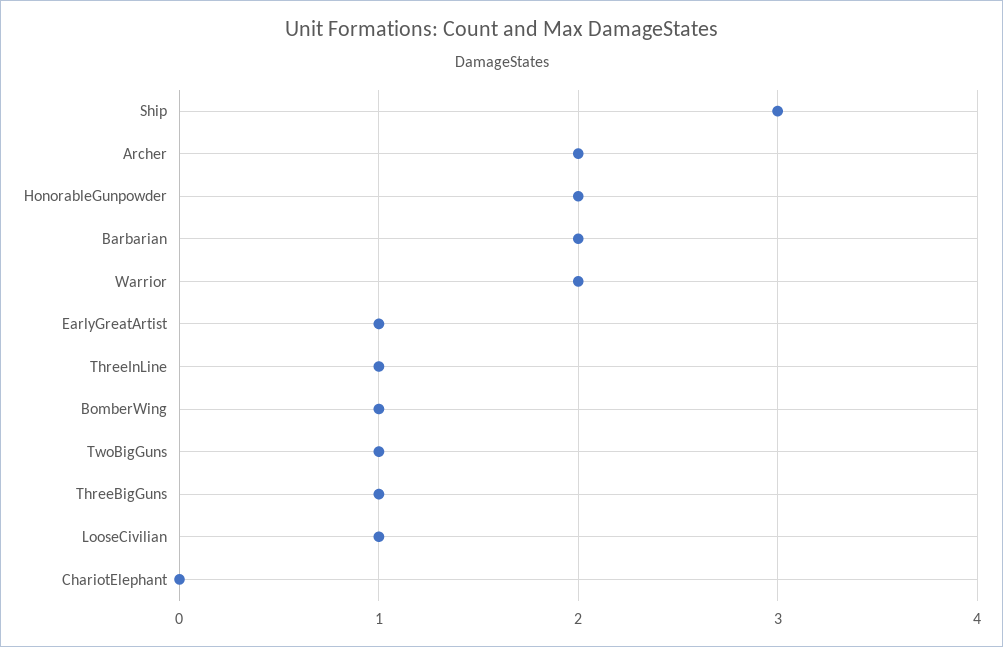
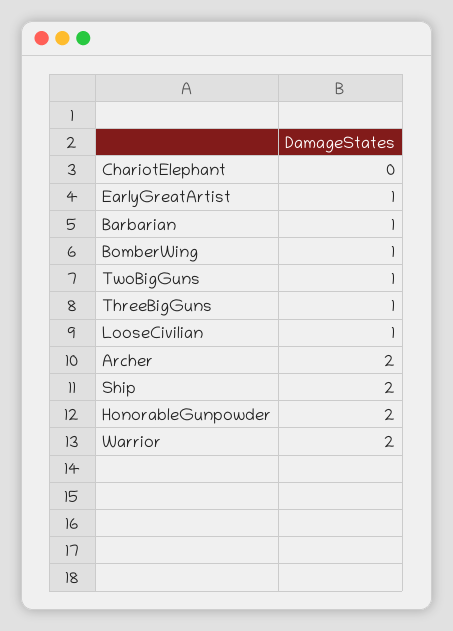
Ship: 3 -> 2
Barbarian: 2 -> 1
ThreeInLine: 1 -> none

